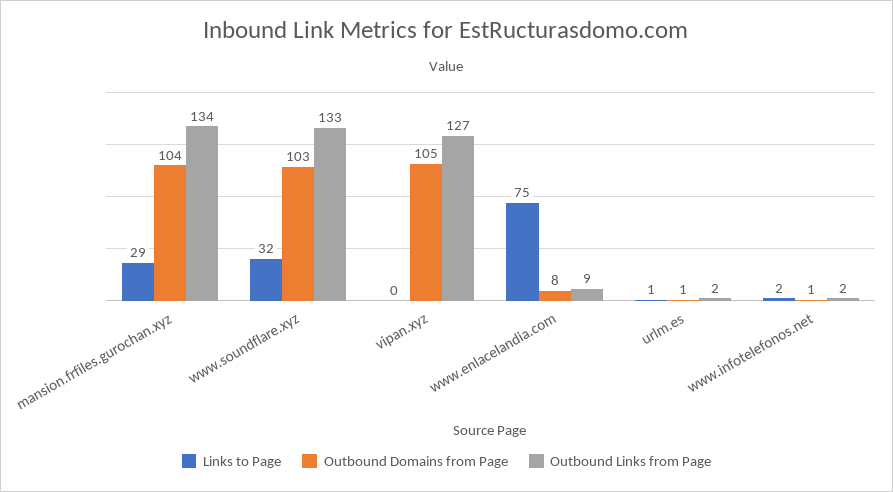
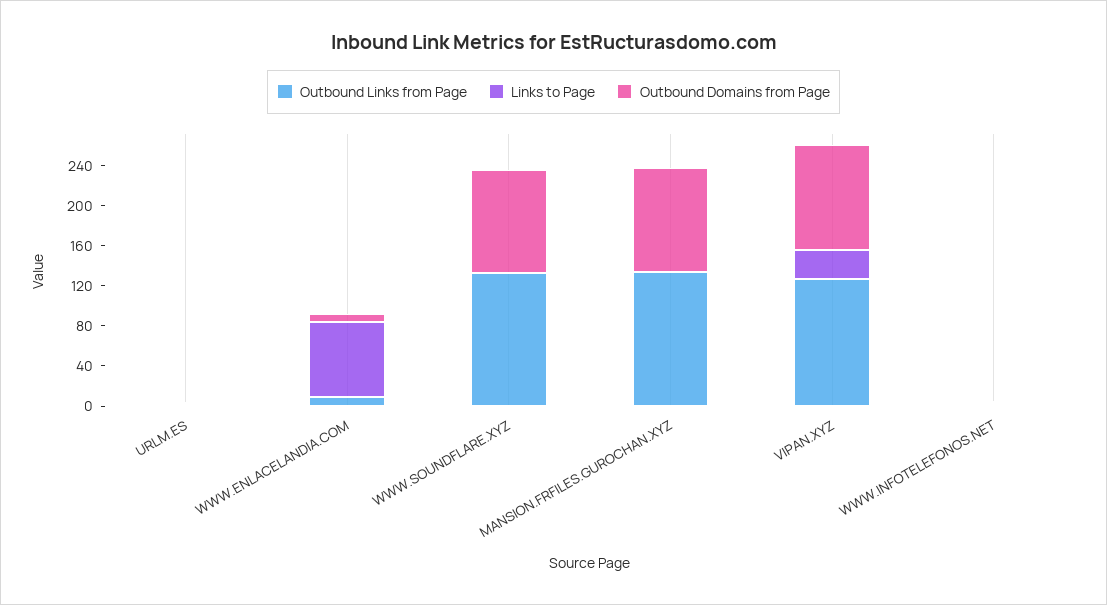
Links to Page, mansion.frfiles.gurochan.xyz: 29 -> 0
Links to Page, www.soundflare.xyz: 32 -> 0
Links to Page, vipan.xyz: 0 -> 30

